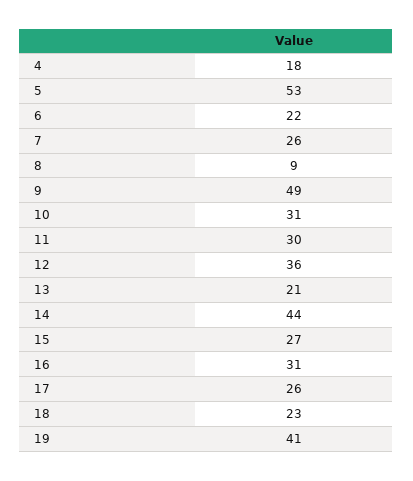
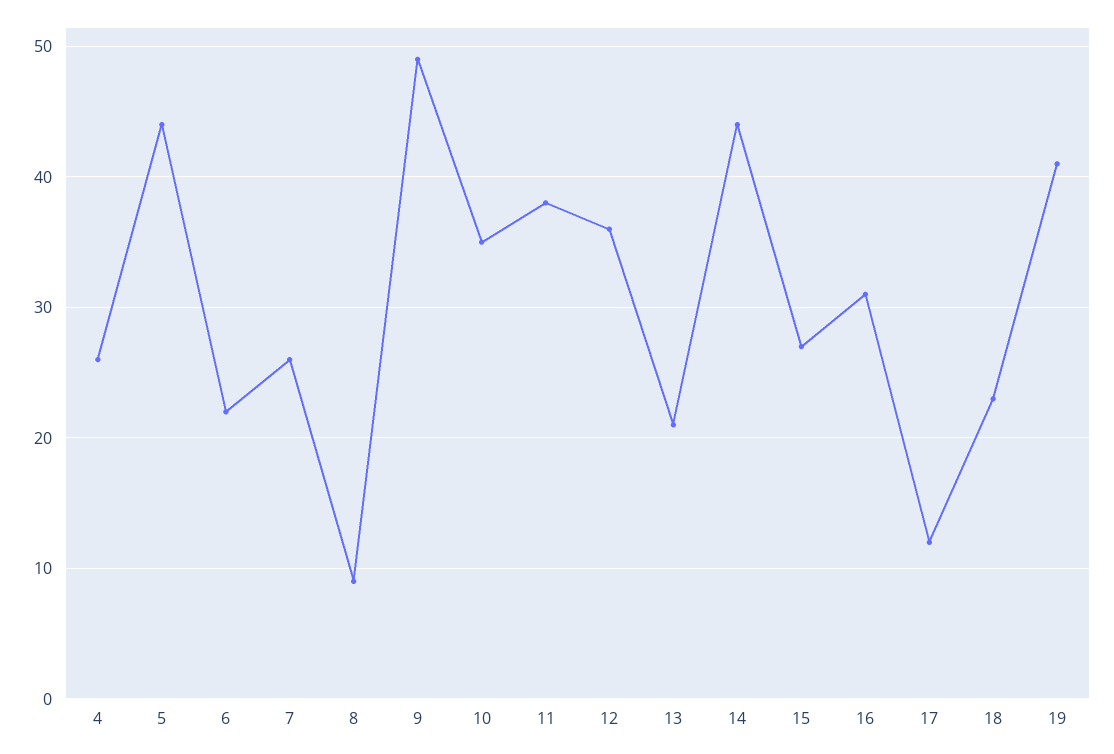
4: 18 -> 26
5: 53 -> 44
10: 31 -> 35
11: 30 -> 38
17: 26 -> 12

